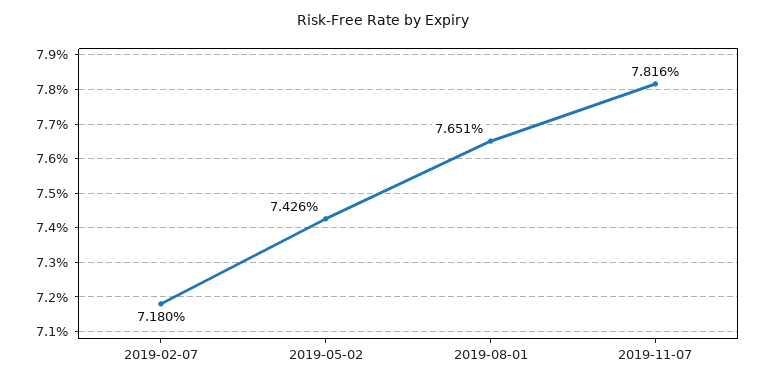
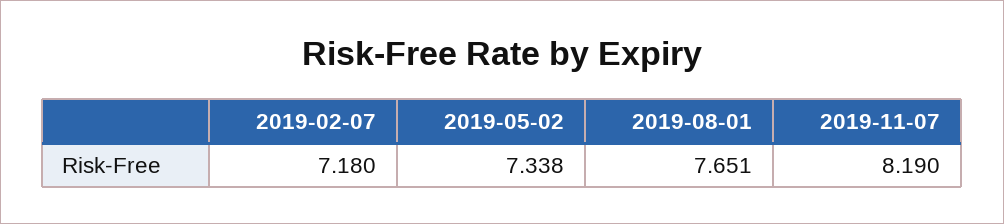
2019-05-02: 7.426 -> 7.338
2019-11-07: 7.816 -> 8.19

